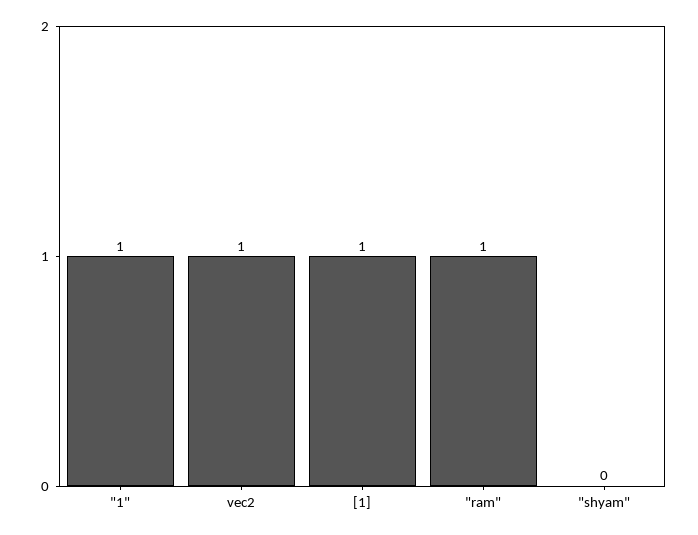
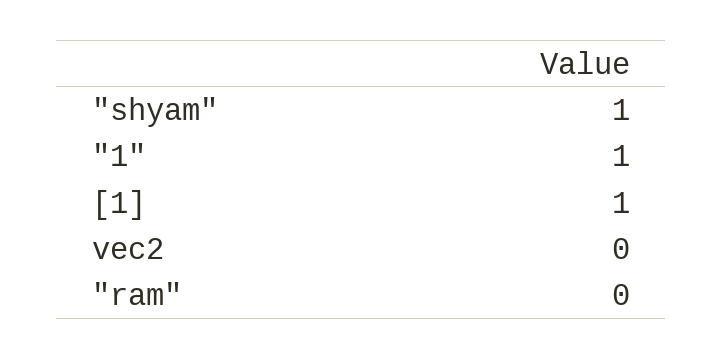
vec2: 1 -> 0
"ram": 1 -> 0
"shyam": 0 -> 1

